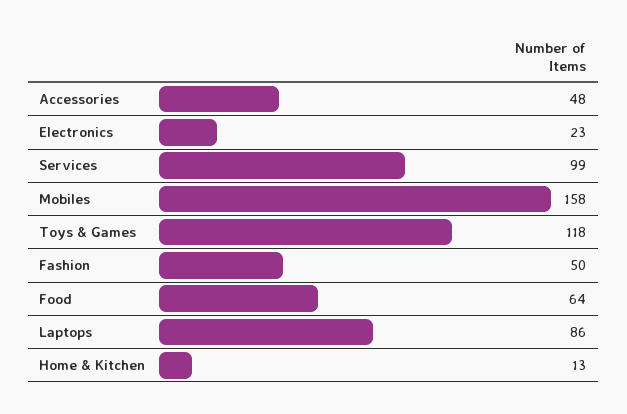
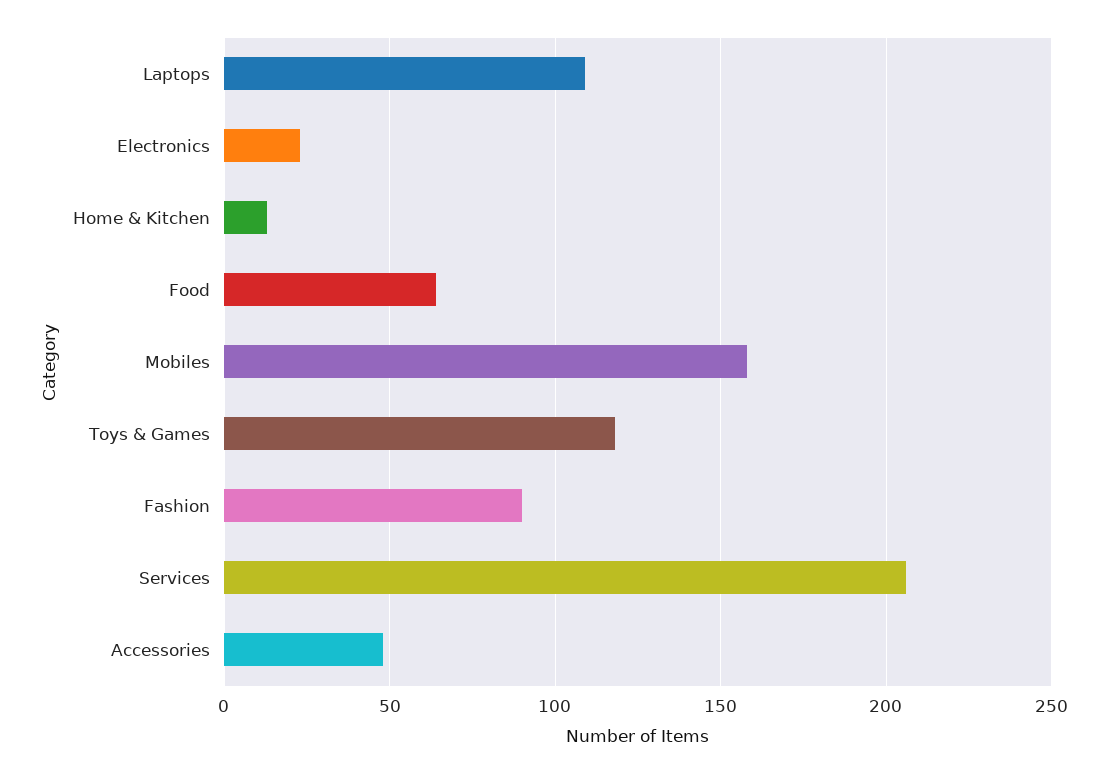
Services: 99 -> 205
Fashion: 50 -> 90
Laptops: 86 -> 110

